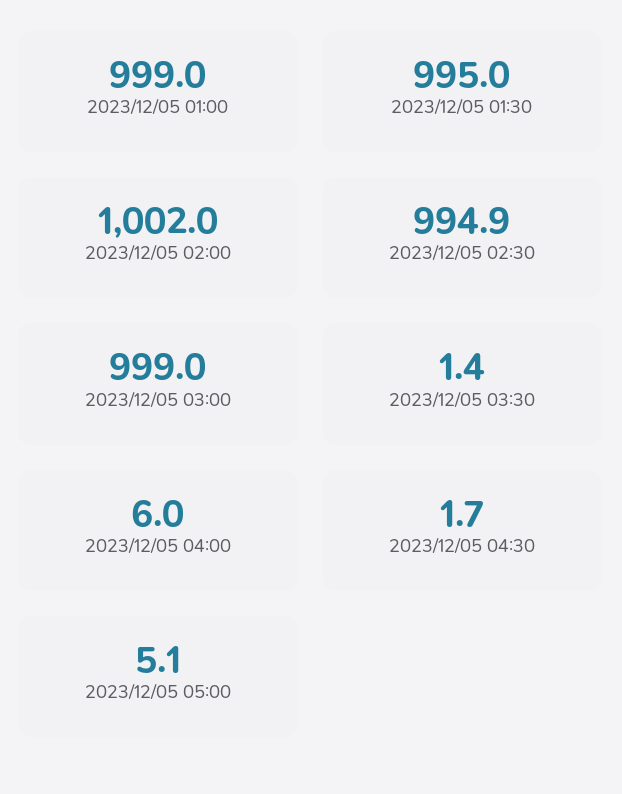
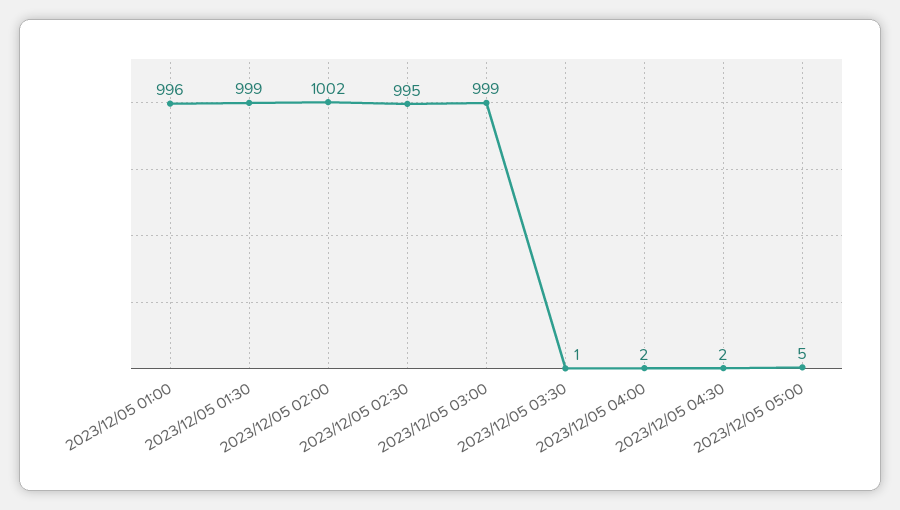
2023/12/05 01:00: 999 -> 996
2023/12/05 01:30: 995 -> 999
2023/12/05 04:00: 6 -> 2

